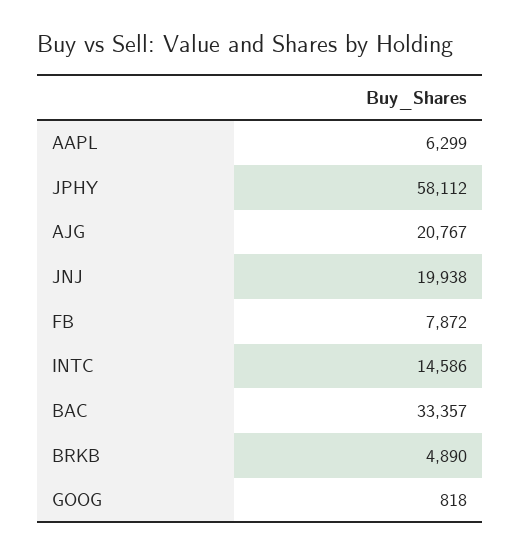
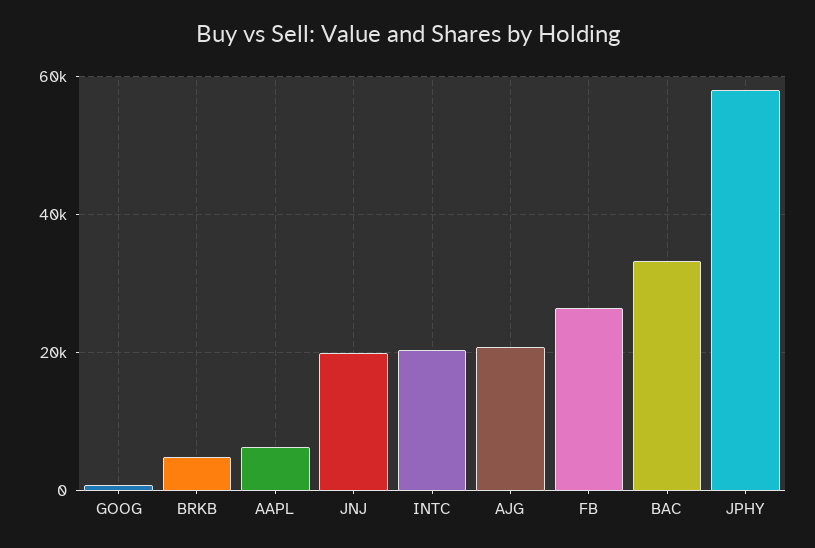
FB: 7872 -> 26000
INTC: 14586 -> 20000

